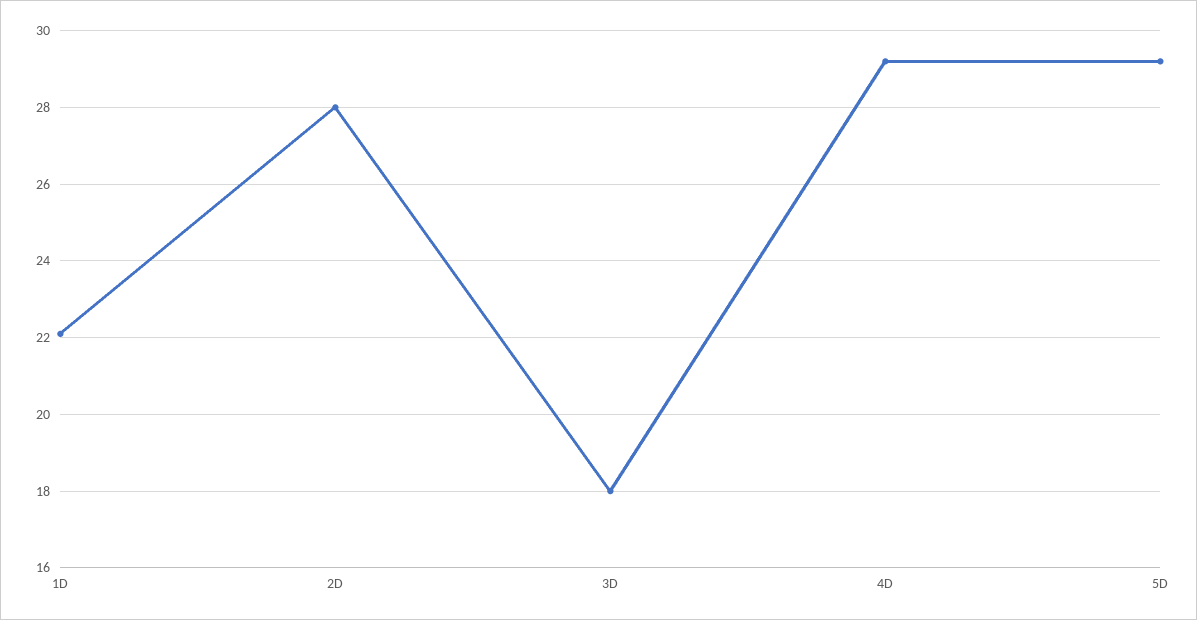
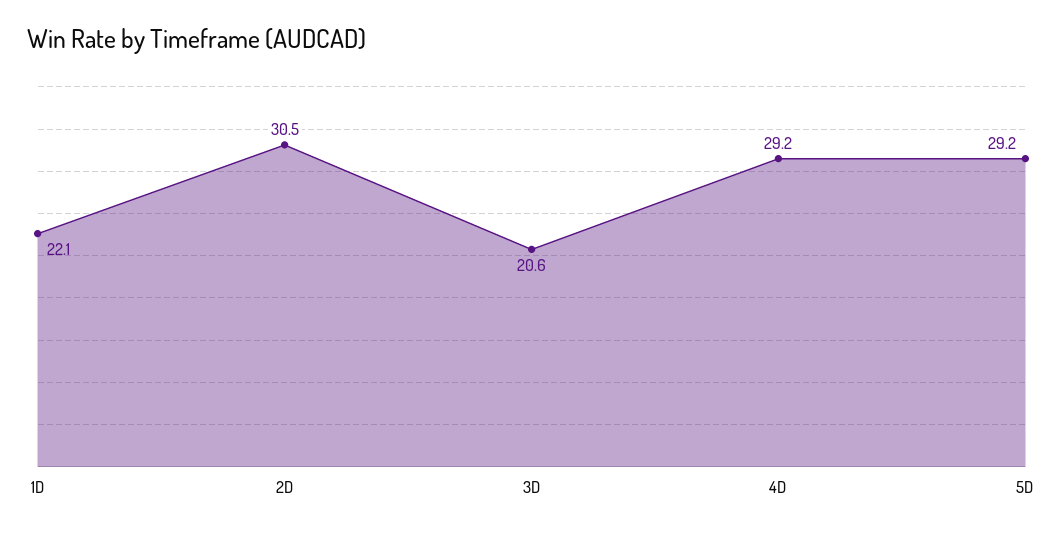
2D: 28 -> 30.5
3D: 18 -> 20.6

